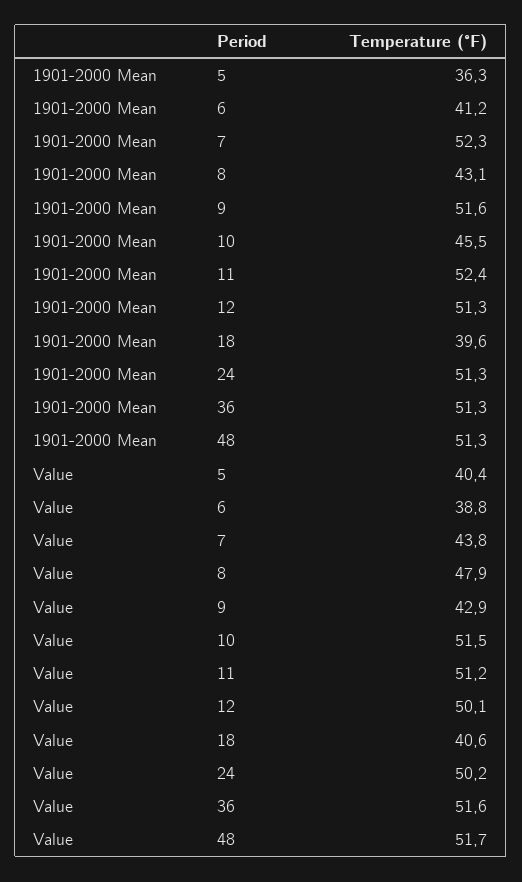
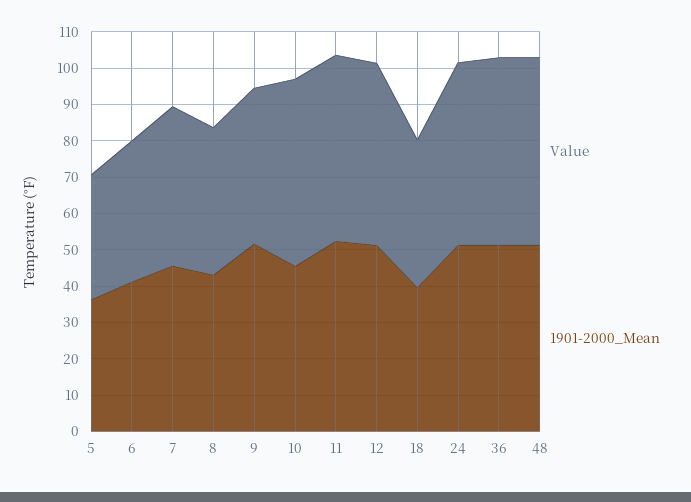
1901-2000 Mean, 7: 52.3 -> 45
Value, 5: 40.4 -> 35
Value, 8: 47.9 -> 40

